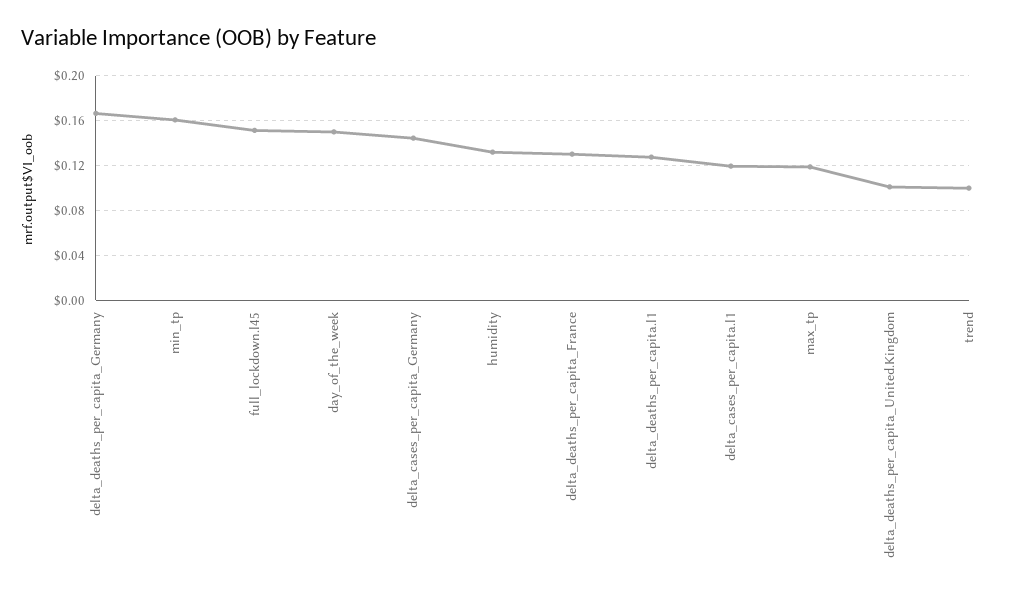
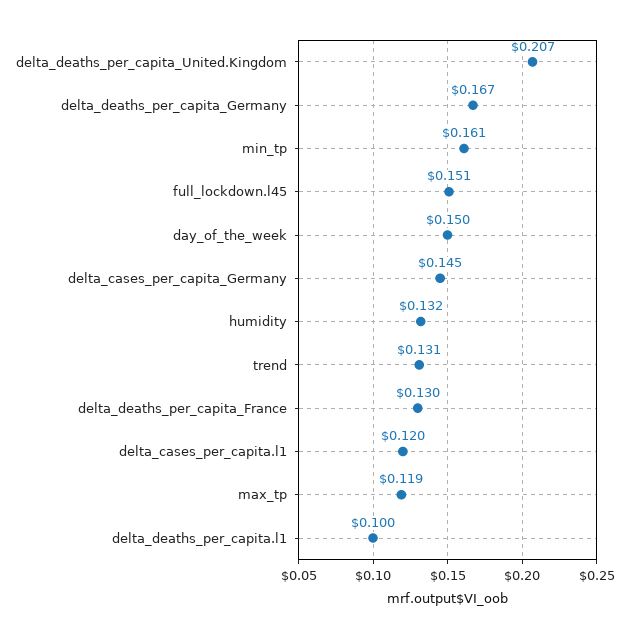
delta_deaths_per_capita.l1: 0.13 -> 0.1
delta_deaths_per_capita_United.Kingdom: 0.1 -> 0.207
trend: 0.1 -> 0.131

